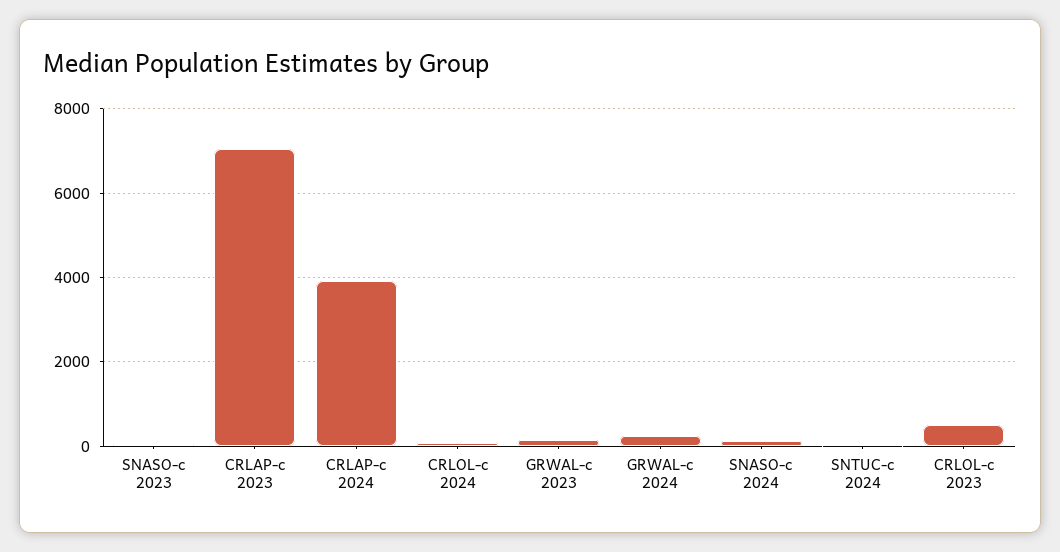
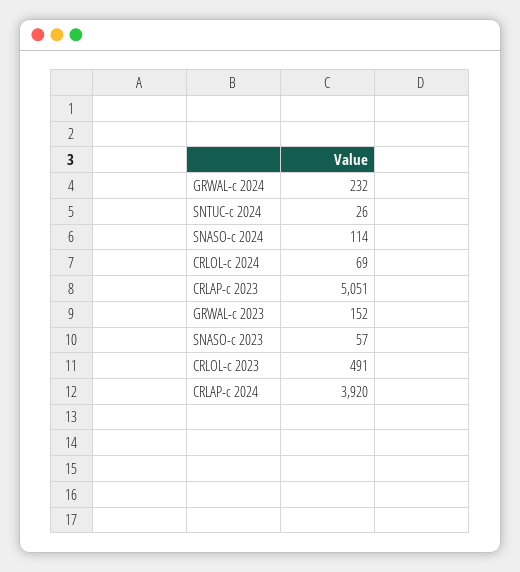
CRLAP-c 2023: 7000 -> 5051

